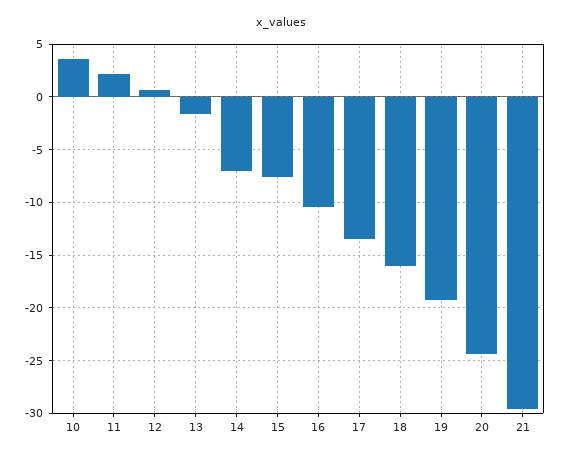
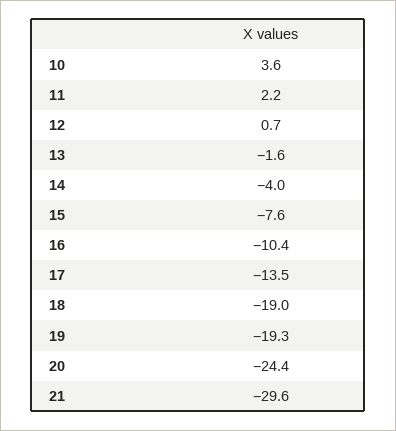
14: -7 -> -4
18: -16 -> -19

